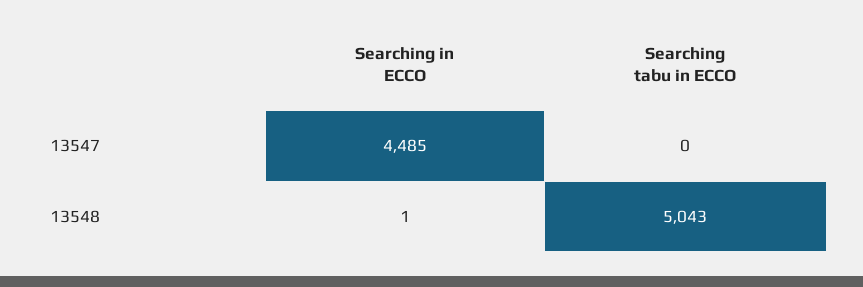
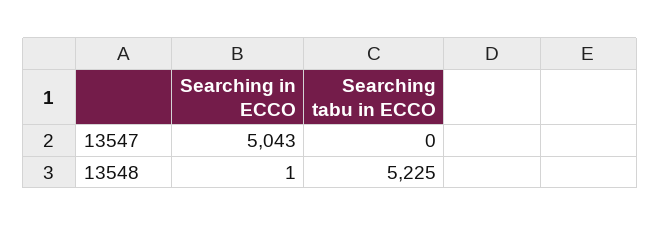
Searching in ECCO, 13547: 4485 -> 5043
Searching tabu in ECCO, 13548: 5043 -> 5225

